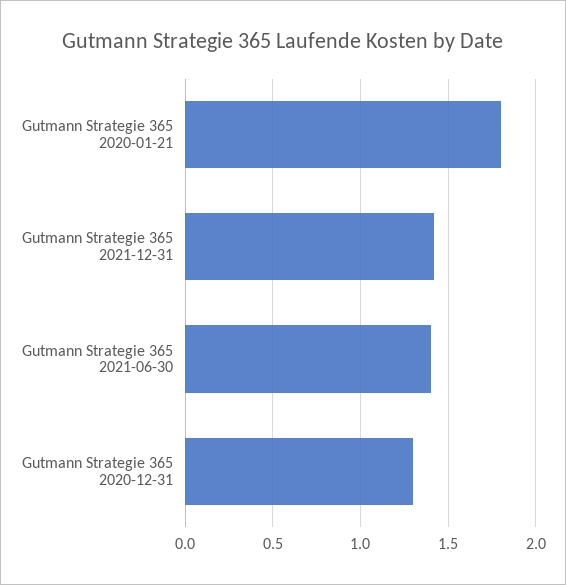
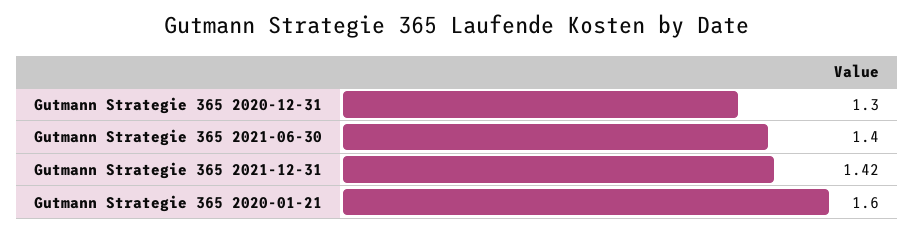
Gutmann Strategie 365 2020-01-21: 1.8 -> 1.6

